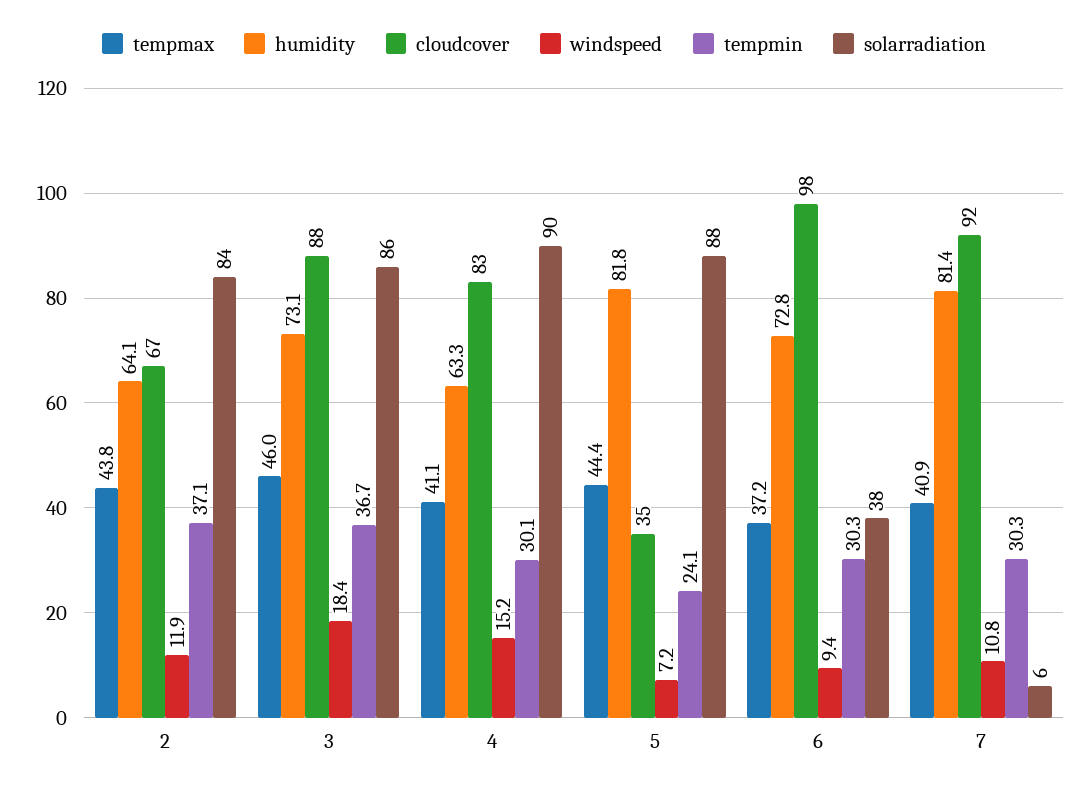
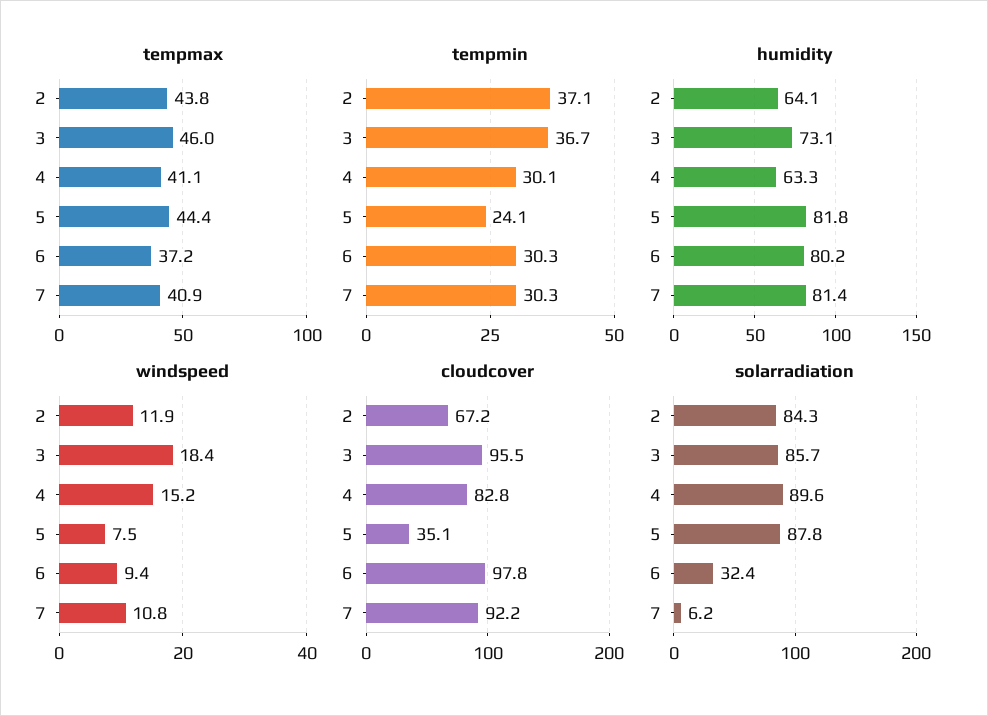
cloudcover, 3: 88 -> 95.5
windspeed, 5: 7.2 -> 7.5
humidity, 6: 72.8 -> 80.2
solarradiation, 6: 38 -> 32.4

